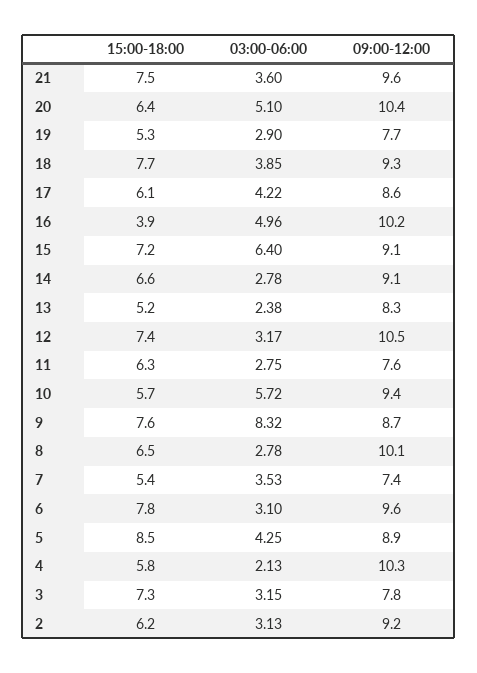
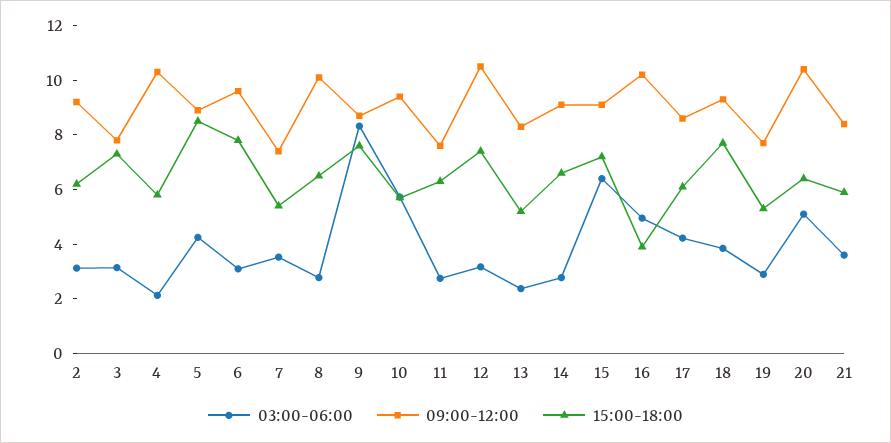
15:00-18:00, 21: 7.5 -> 6
09:00-12:00, 21: 9.6 -> 8.5

